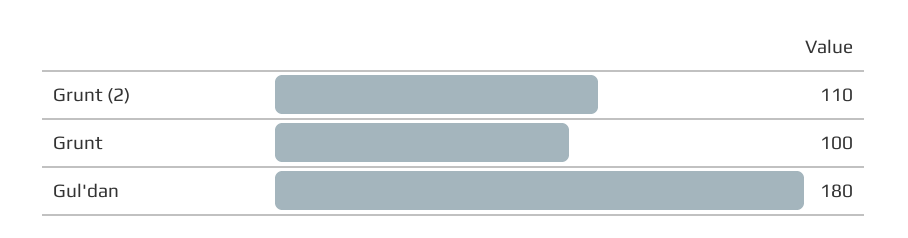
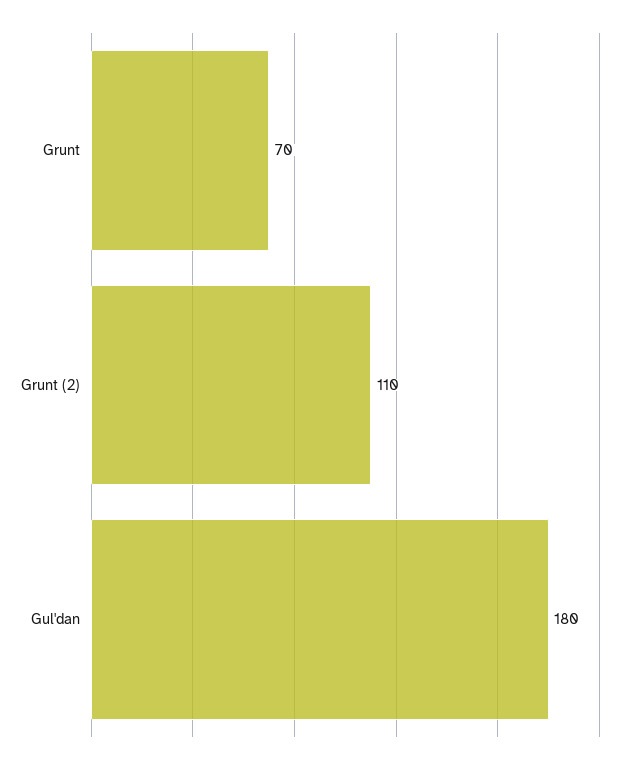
Grunt: 100 -> 70

